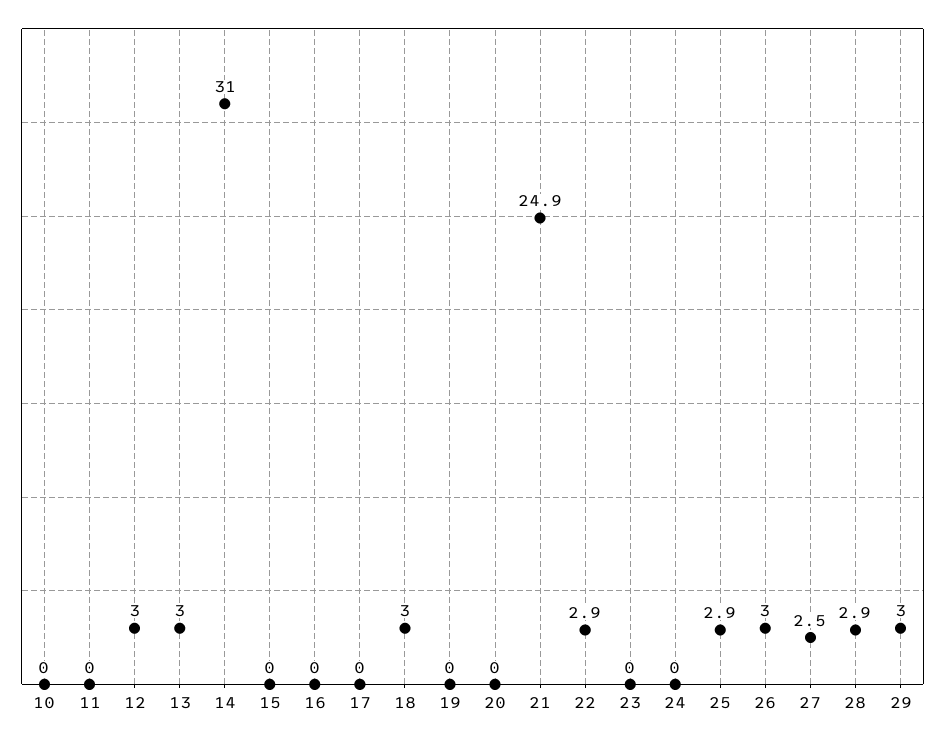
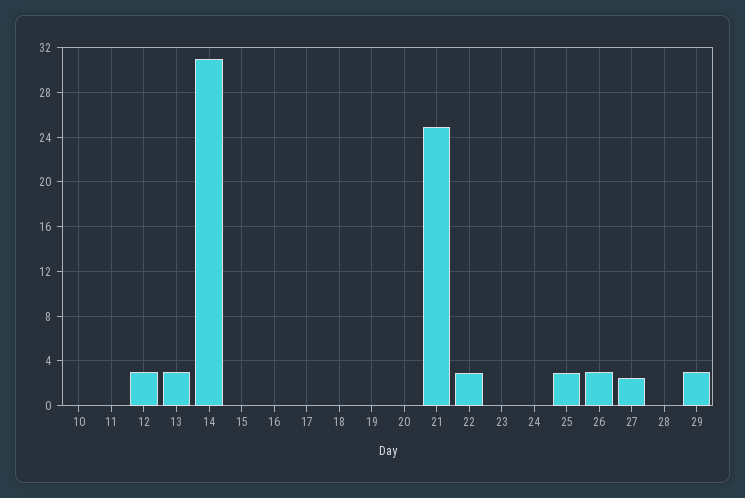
18: 3 -> 0
28: 2.9 -> 0

